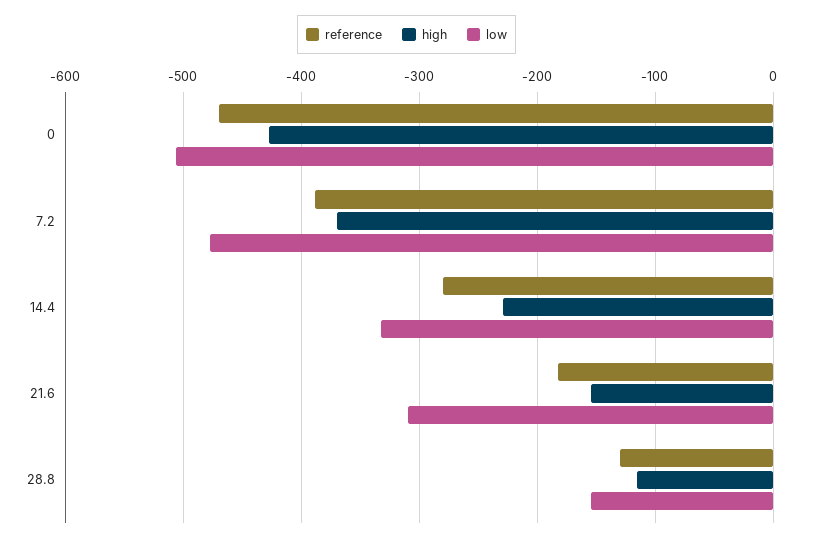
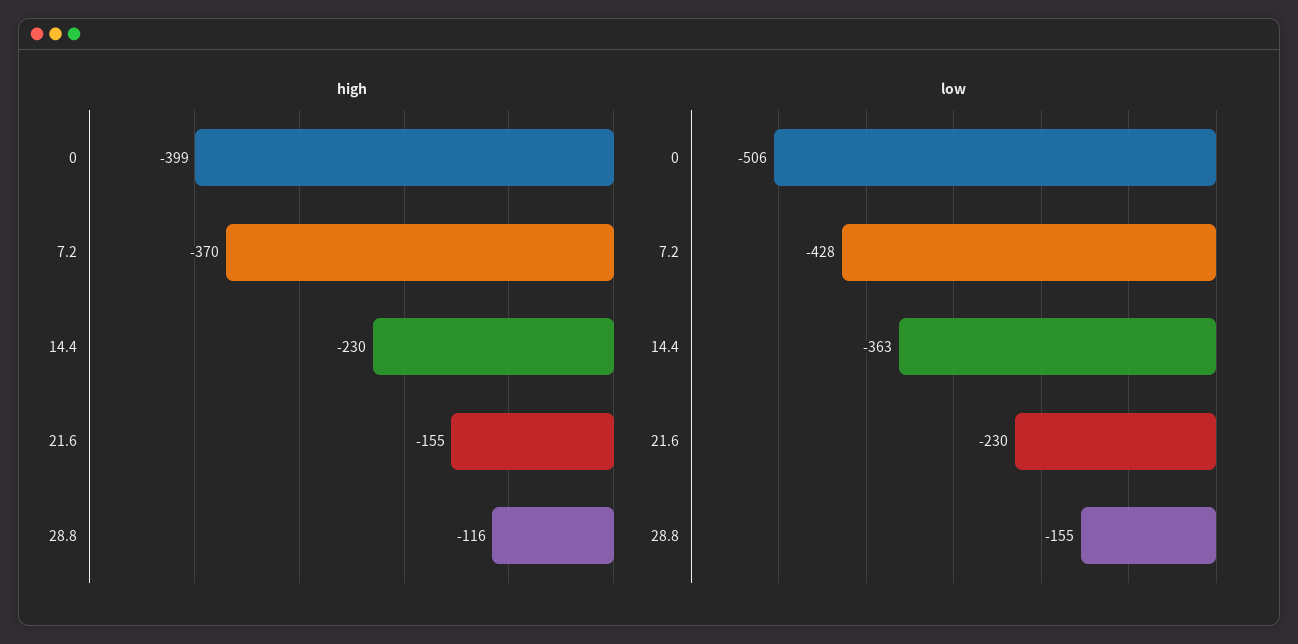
reference, 0: -470 -> none
high, 0: -430 -> -399
reference, 7.2: -390 -> none
low, 7.2: -480 -> -428
reference, 14.4: -280 -> none
low, 14.4: -330 -> -363
reference, 21.6: -180 -> none
low, 21.6: -310 -> -230
reference, 28.8: -130 -> none

